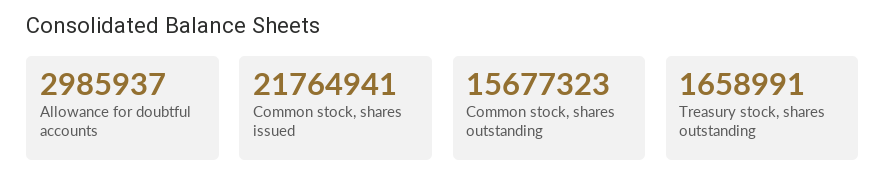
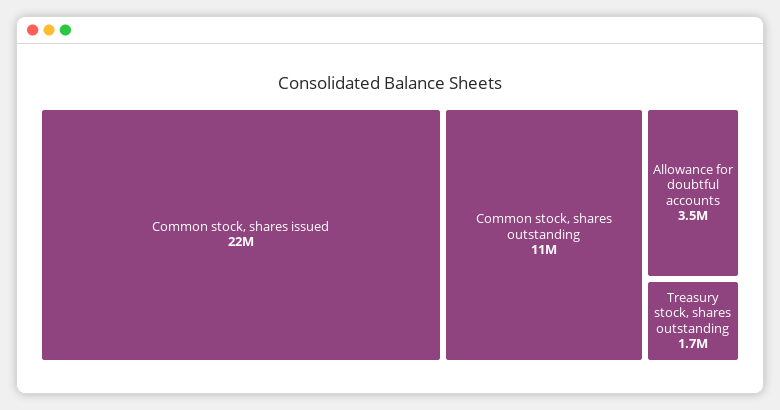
Allowance for doubtful accounts: 2985937 -> 3500000
Common stock, shares outstanding: 15677323 -> 11000000

